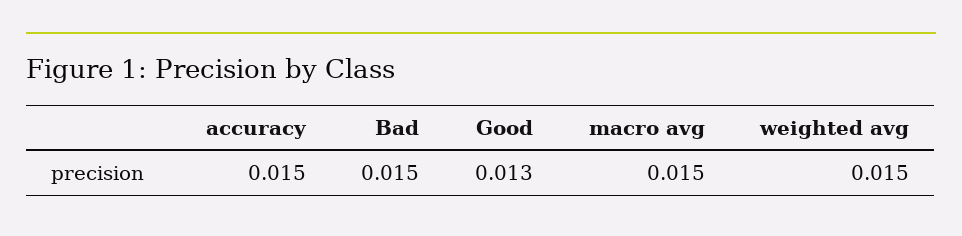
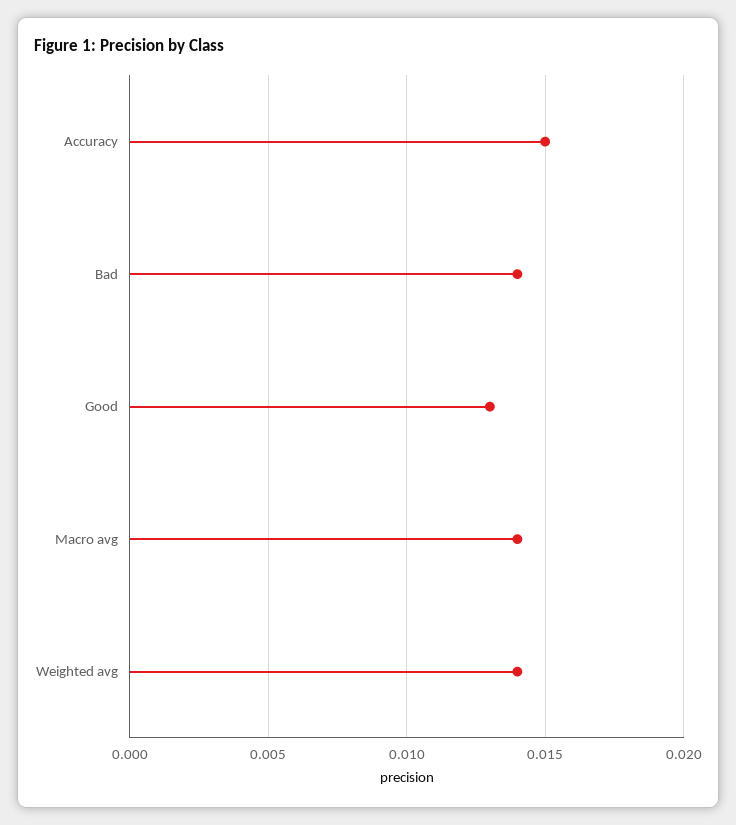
Bad: 0.015 -> 0.014
macro avg: 0.015 -> 0.014
weighted avg: 0.015 -> 0.014

